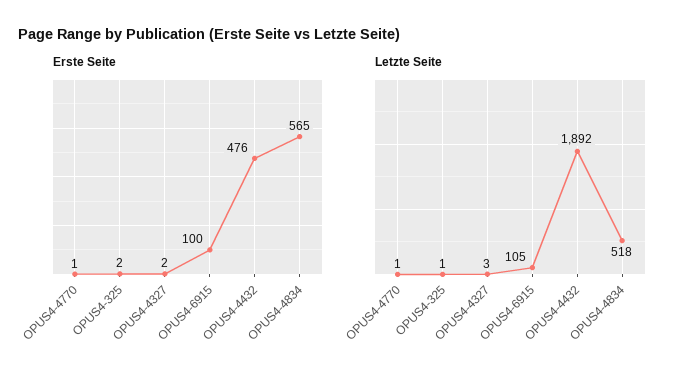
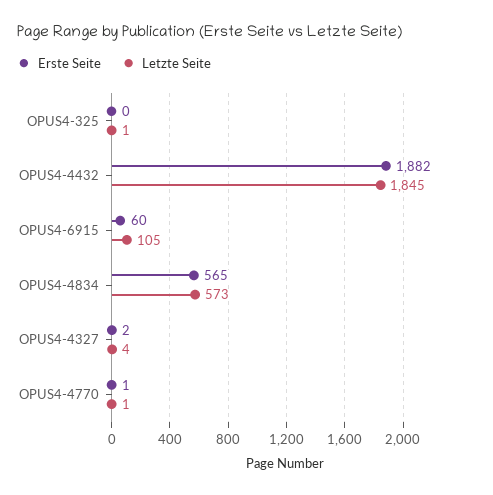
Erste Seite, OPUS4-325: 2 -> 0
Erste Seite, OPUS4-6915: 100 -> 60
Erste Seite, OPUS4-4432: 476 -> 1882
Letzte Seite, OPUS4-4327: 3 -> 4
Letzte Seite, OPUS4-4432: 1892 -> 1845
Letzte Seite, OPUS4-4834: 518 -> 573

